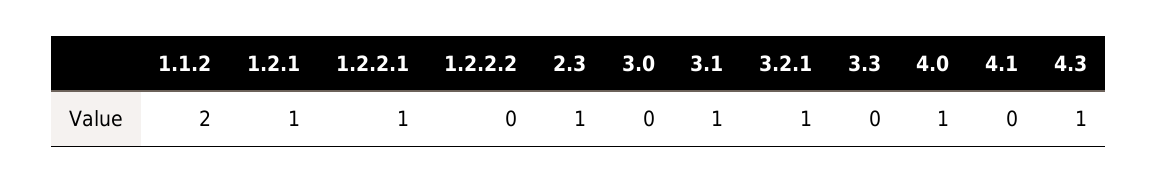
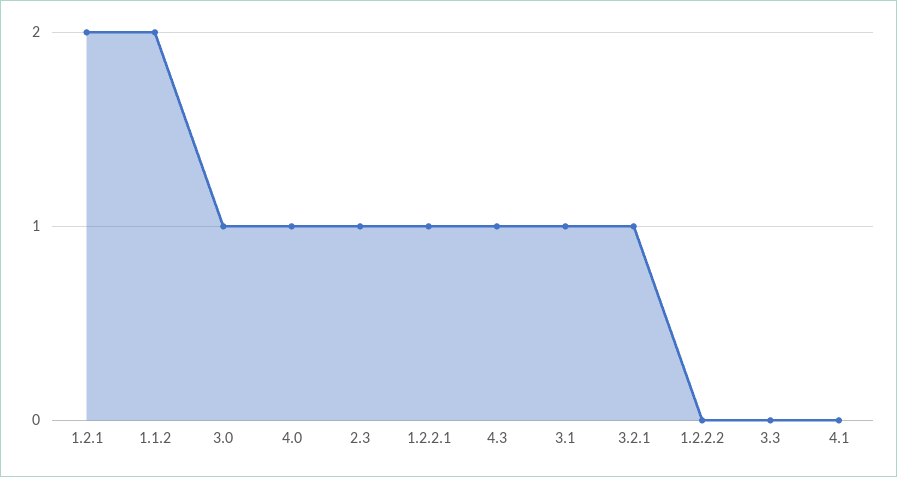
1.2.1: 1 -> 2
3.0: 0 -> 1

